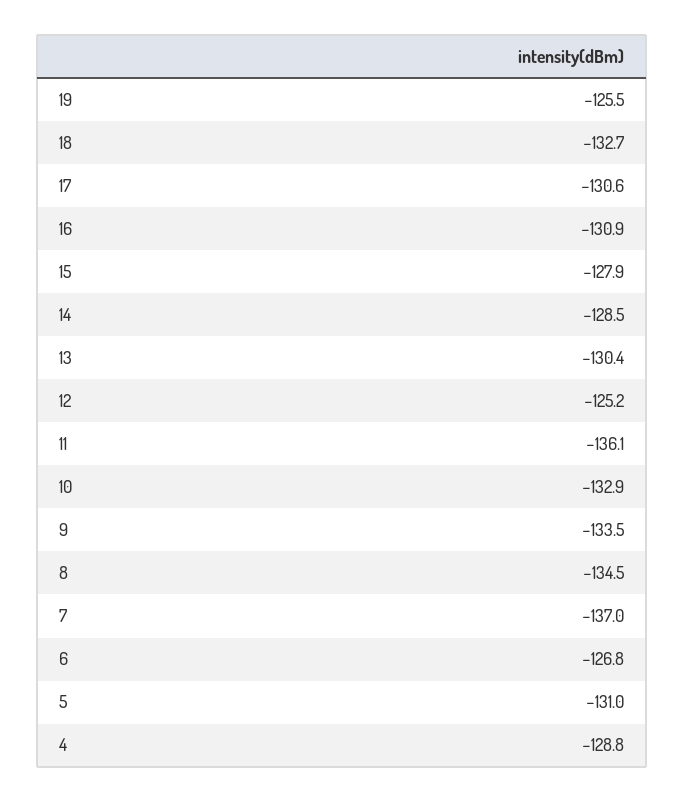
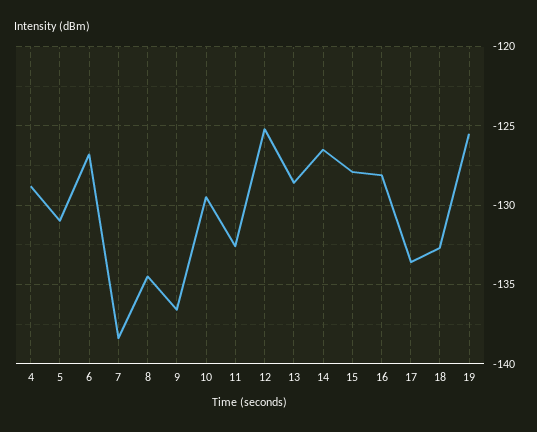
17: -130.6 -> -133.5
16: -130.9 -> -128
14: -128.5 -> -126.5
13: -130.4 -> -128.5
11: -136.1 -> -132.5
10: -132.9 -> -129.5
9: -133.5 -> -136.5
7: -137 -> -138.5

